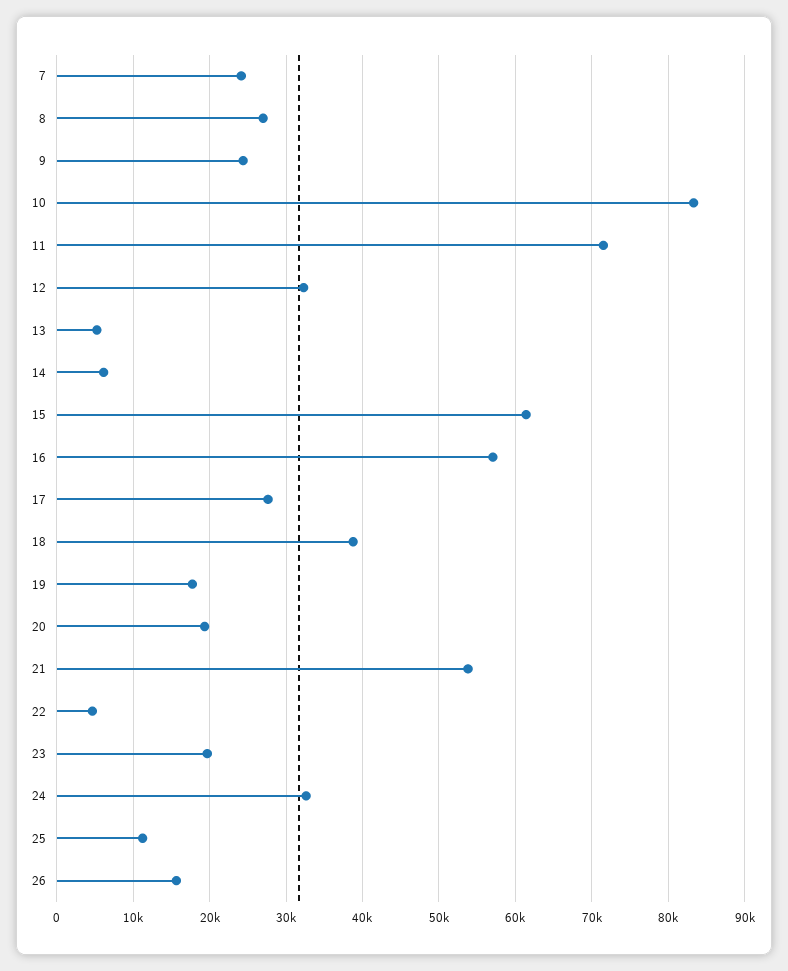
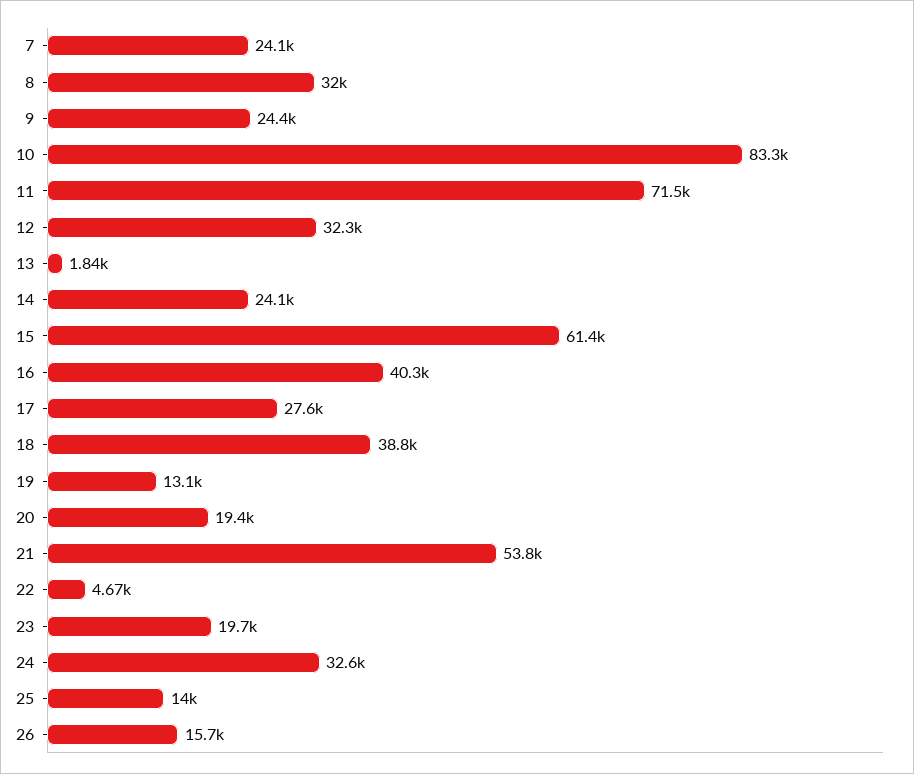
8: 27000 -> 32000
13: 5000 -> 1840
14: 6000 -> 24100
16: 57000 -> 40300
19: 18000 -> 13100
25: 11000 -> 14000

